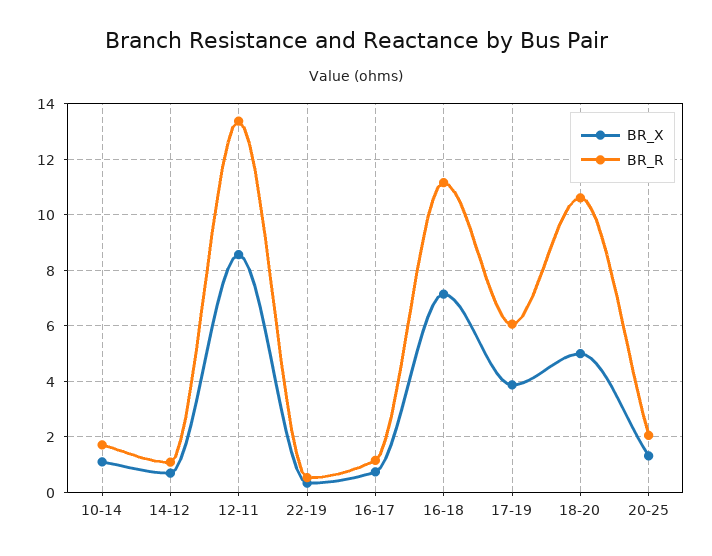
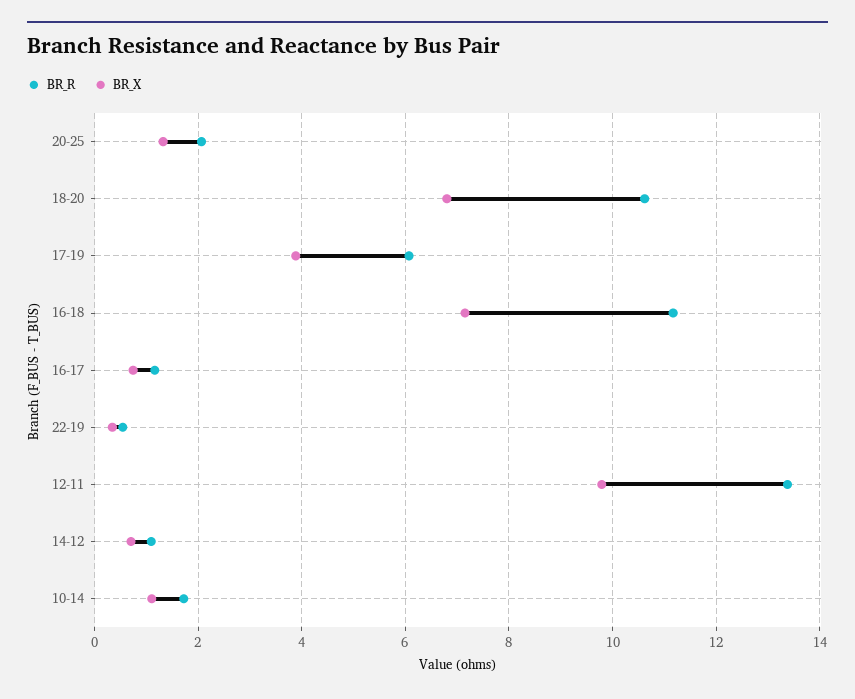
BR_X, 12-11: 8.5 -> 9.8
BR_X, 18-20: 5 -> 6.8

